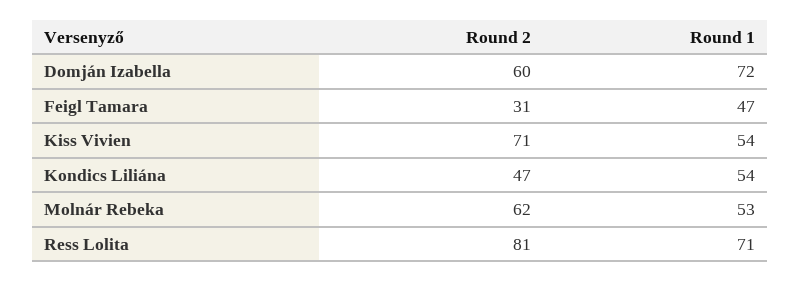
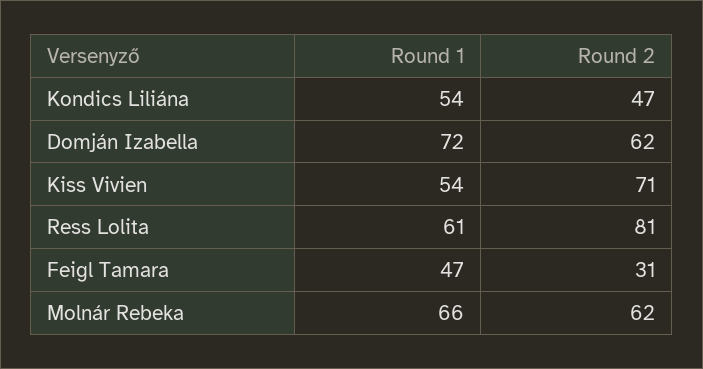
Round 2, Domján Izabella: 60 -> 62
Round 1, Molnár Rebeka: 53 -> 66
Round 1, Ress Lolita: 71 -> 61

